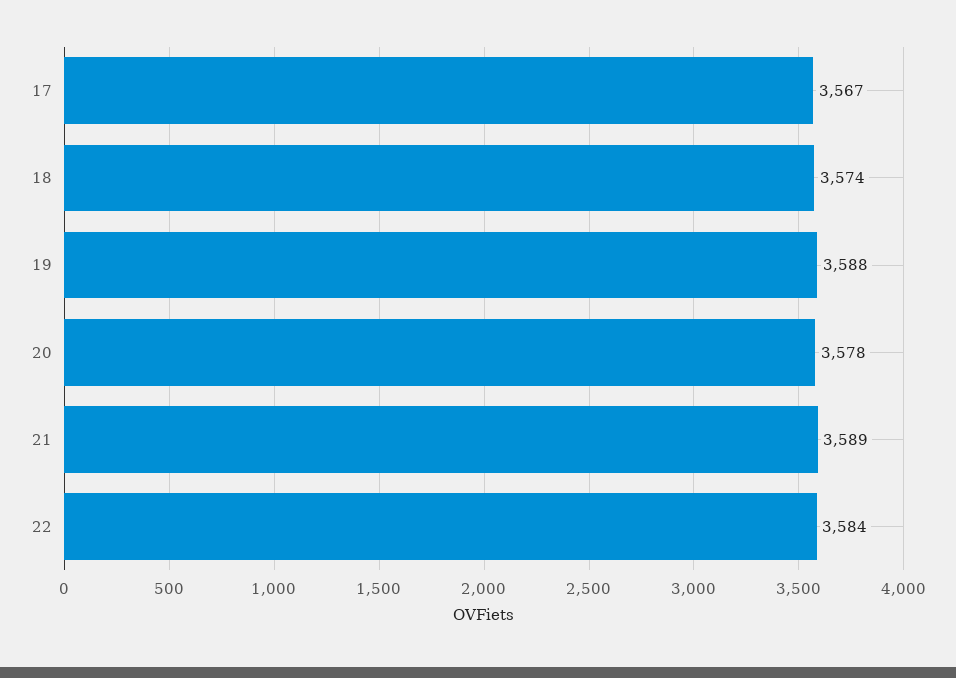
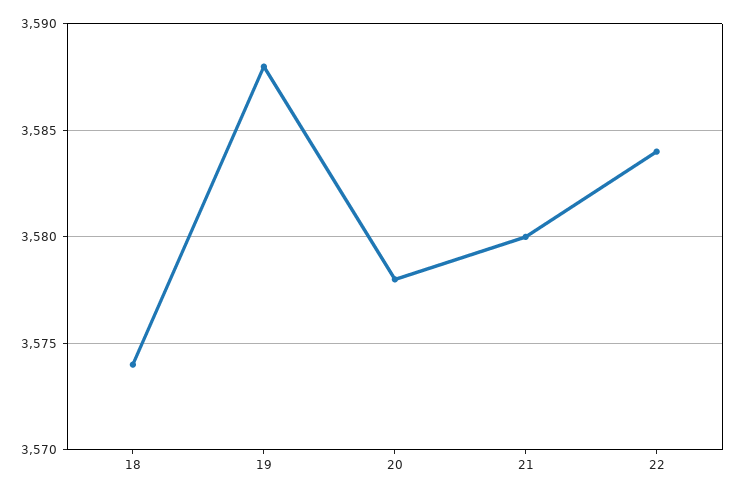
17: 3567 -> none
21: 3589 -> 3580

